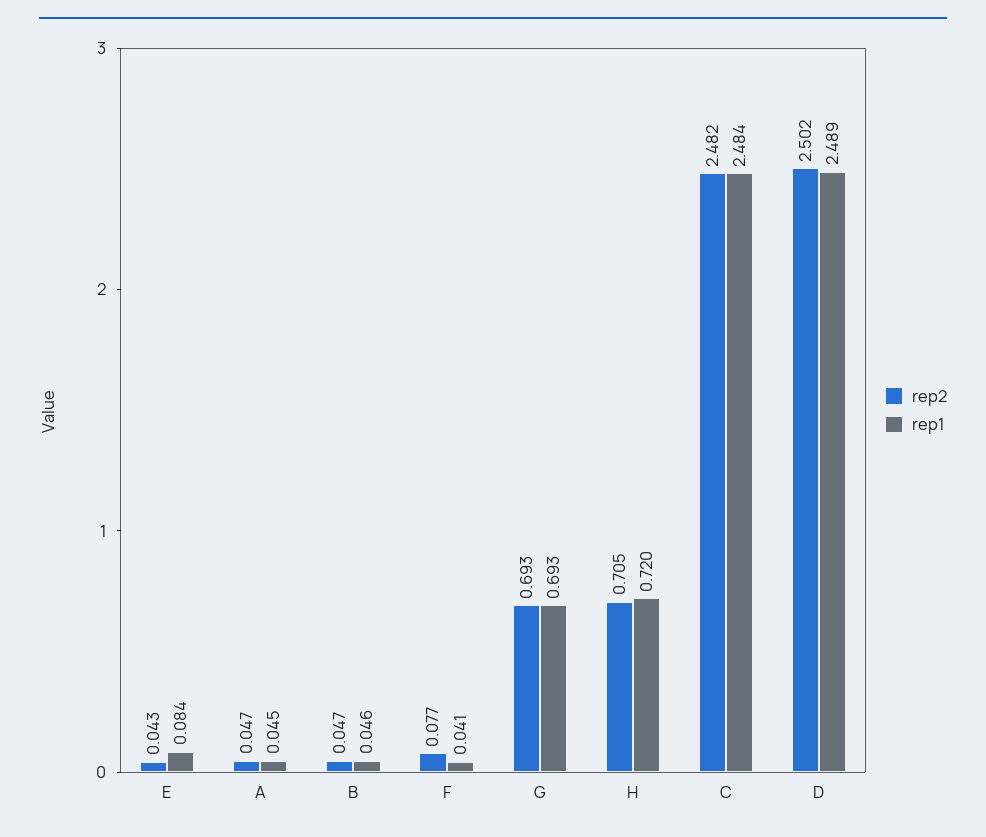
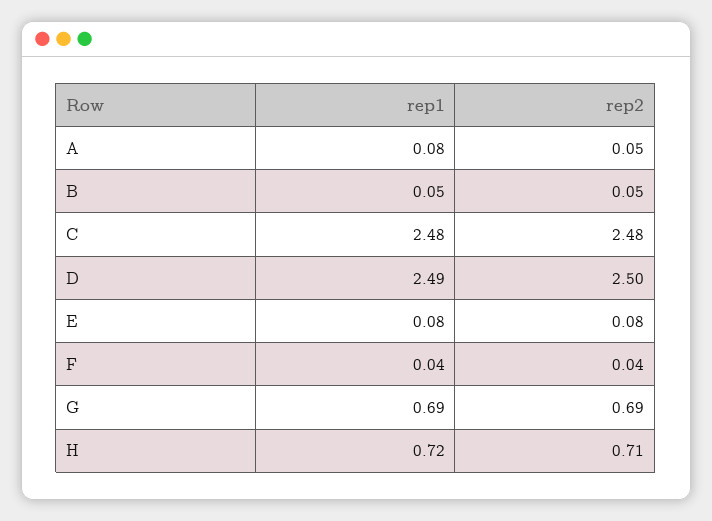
rep2, E: 0.043 -> 0.08
rep1, A: 0.045 -> 0.08
rep2, F: 0.077 -> 0.04

